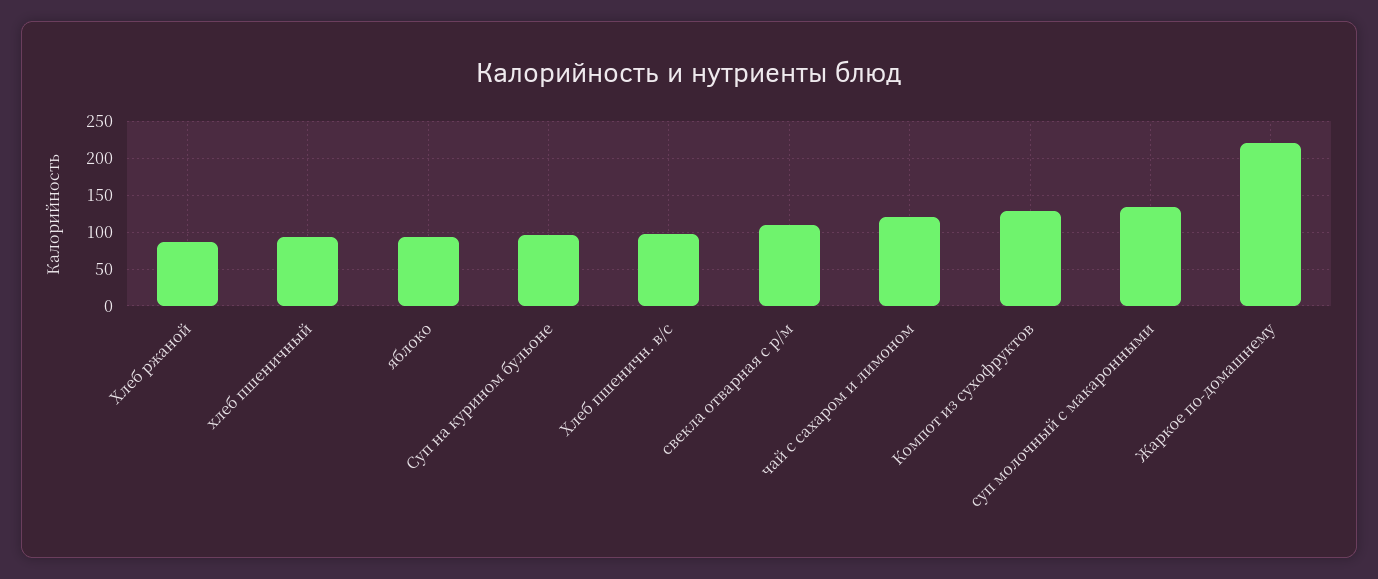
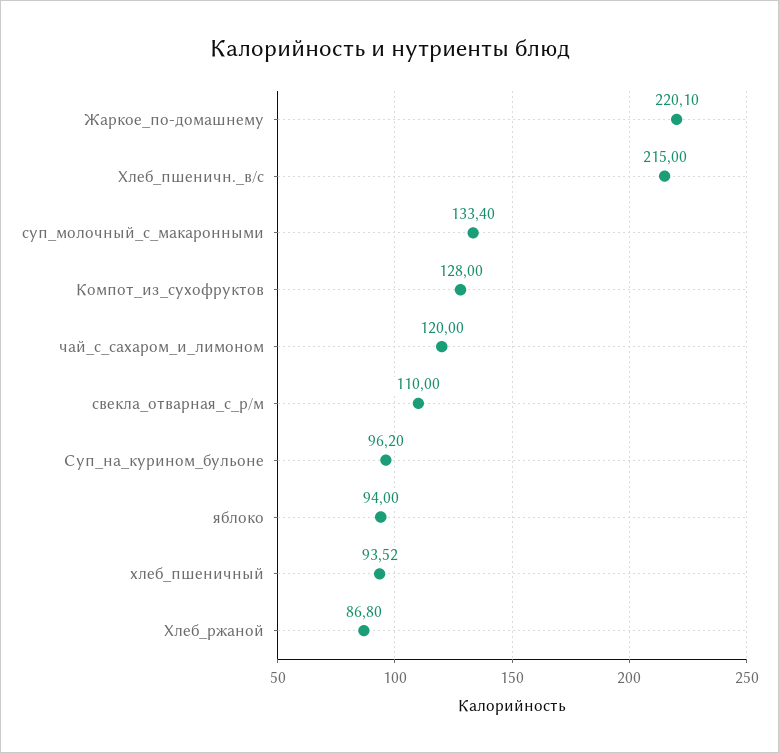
Хлеб пшеничн. в/с: 100 -> 215

